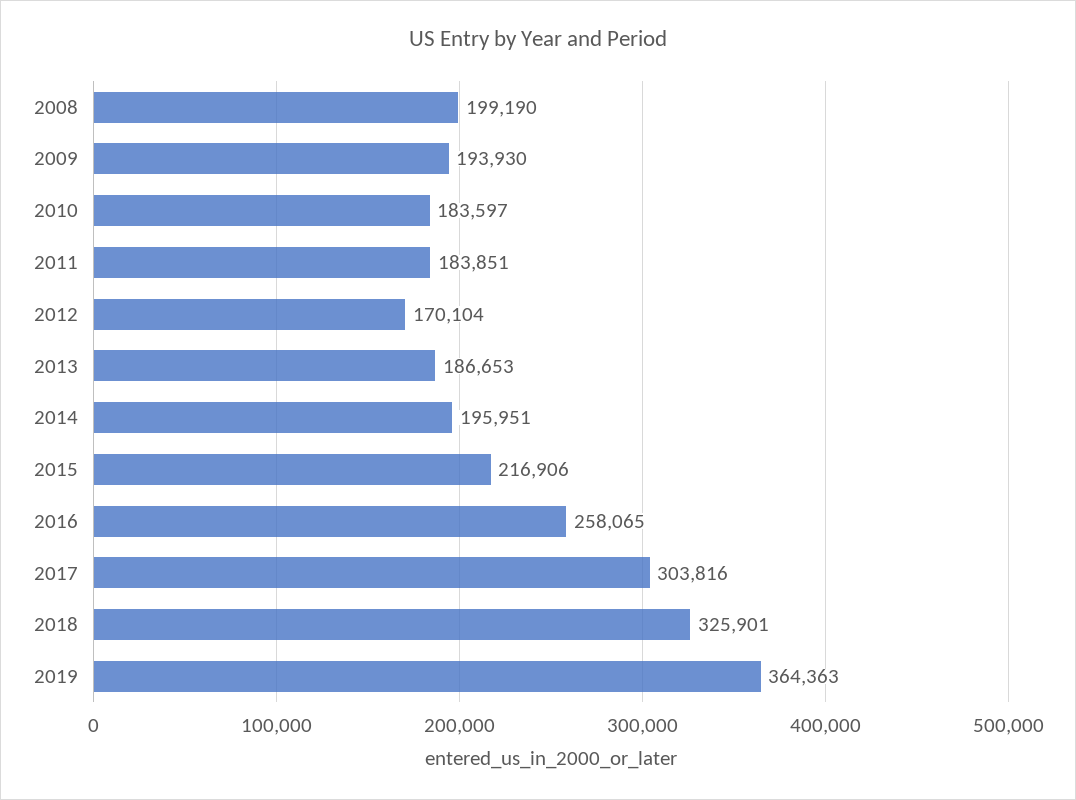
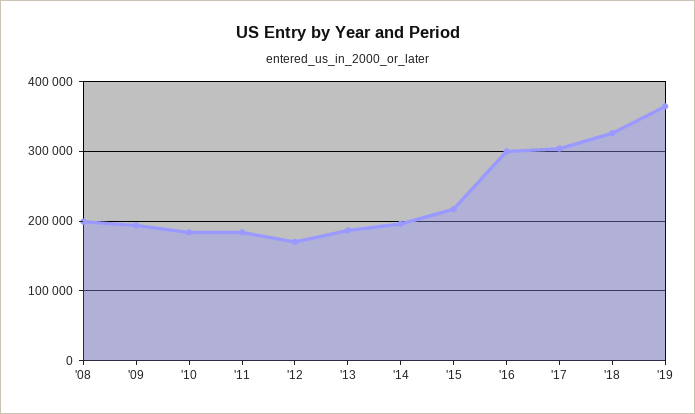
2016: 258065 -> 300000

